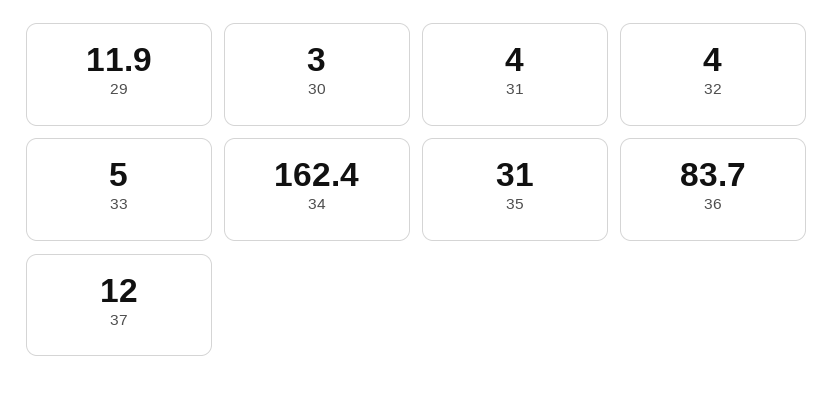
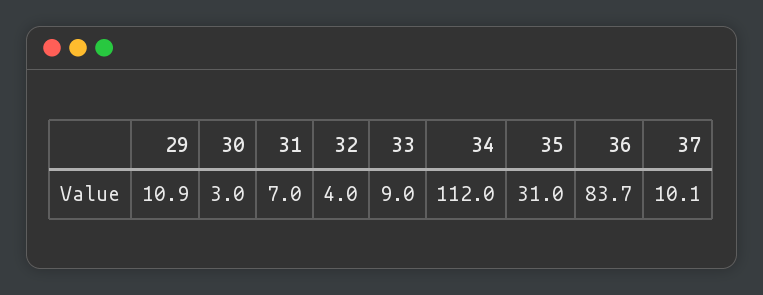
29: 11.9 -> 10.9
31: 4 -> 7
33: 5 -> 9
34: 162.4 -> 112
37: 12 -> 10.1

